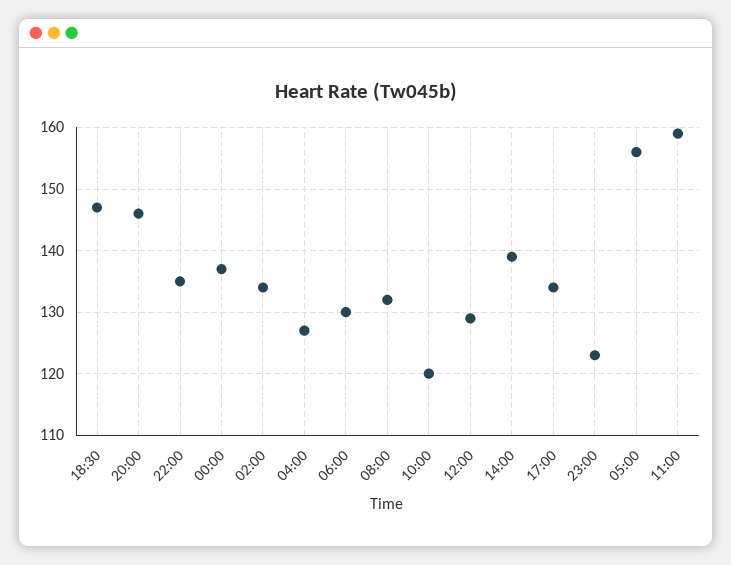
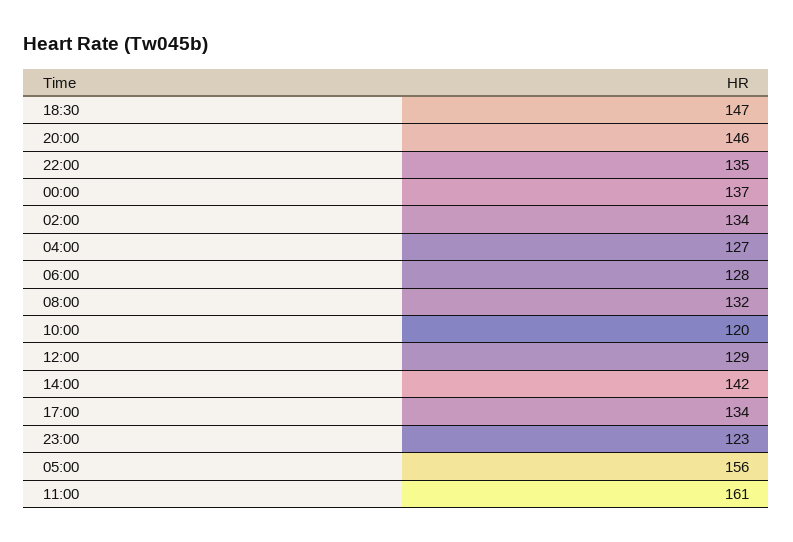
06:00: 130 -> 128
14:00: 139 -> 142
11:00: 159 -> 161

